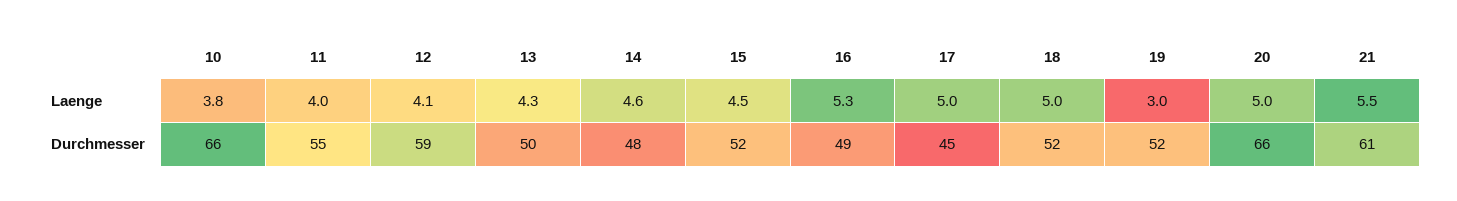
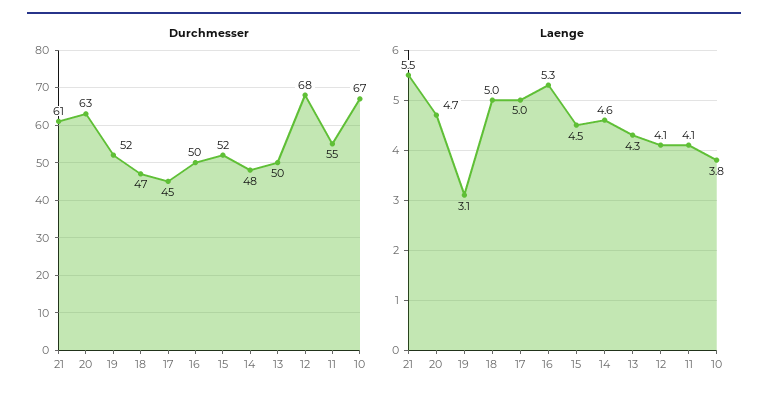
Laenge, 11: 4 -> 4.1
Laenge, 19: 3 -> 3.1
Laenge, 20: 5 -> 4.7
Durchmesser, 10: 66 -> 67
Durchmesser, 12: 59 -> 68
Durchmesser, 16: 49 -> 50
Durchmesser, 18: 52 -> 47
Durchmesser, 20: 66 -> 63

